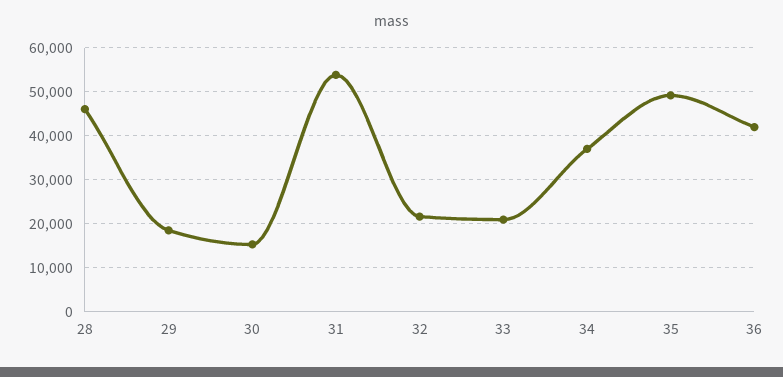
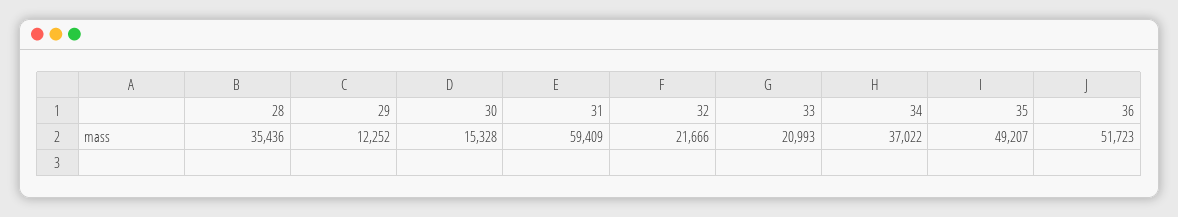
28: 46000 -> 35436
29: 18000 -> 12252
31: 54000 -> 59409
36: 42000 -> 51723

